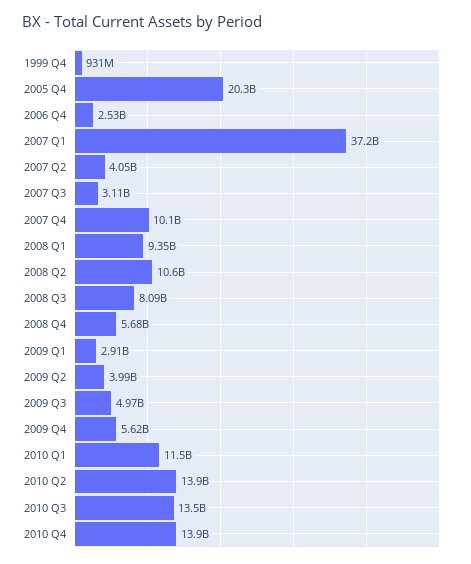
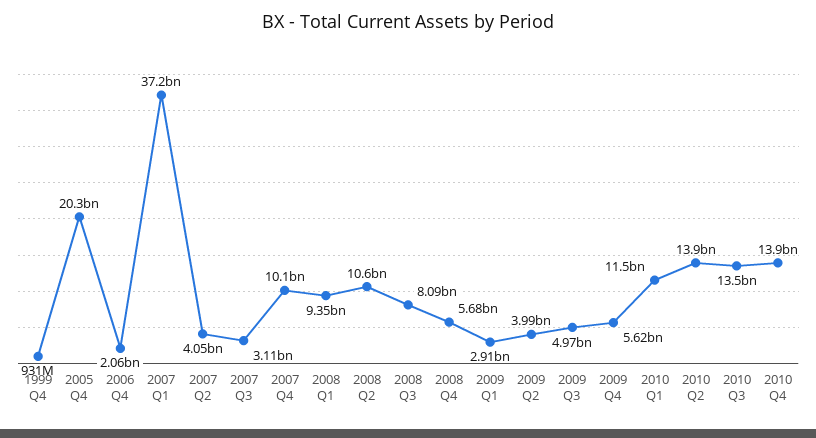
2006 Q4: 2530000000 -> 2060000000

